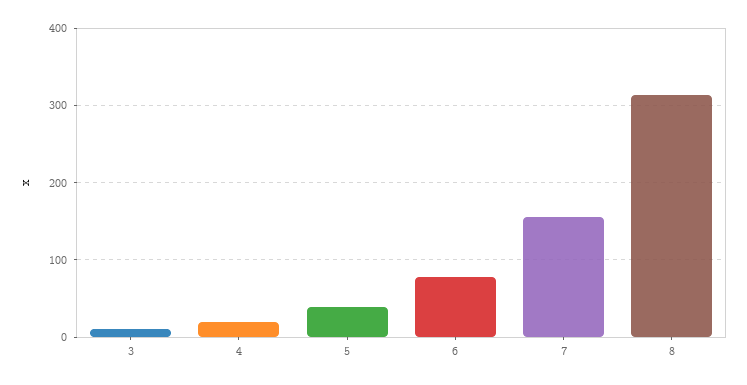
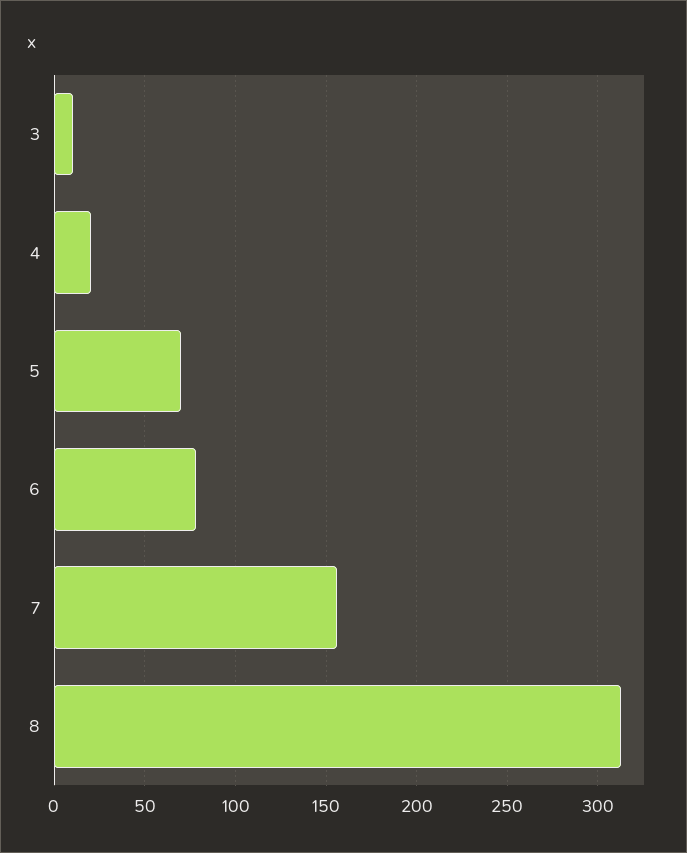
5: 40 -> 70

